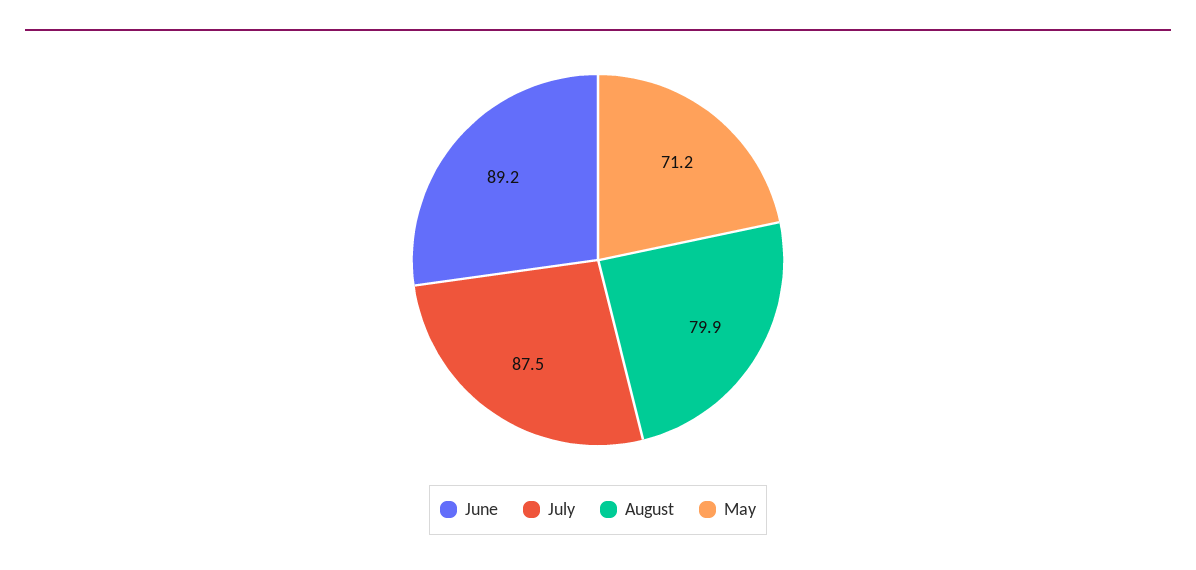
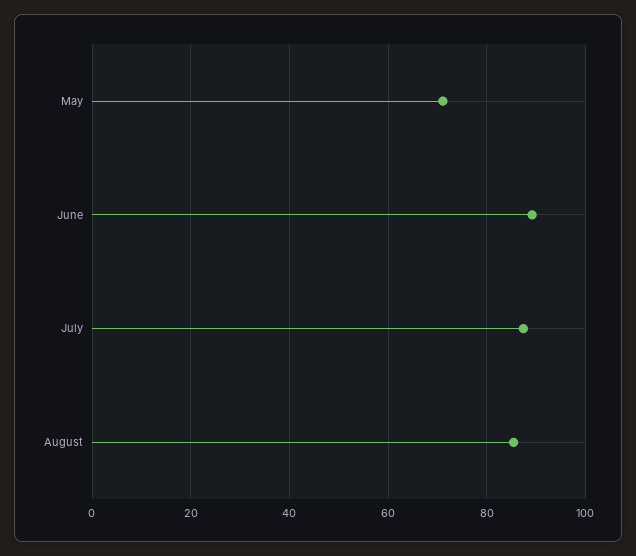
August: 79.9 -> 86

